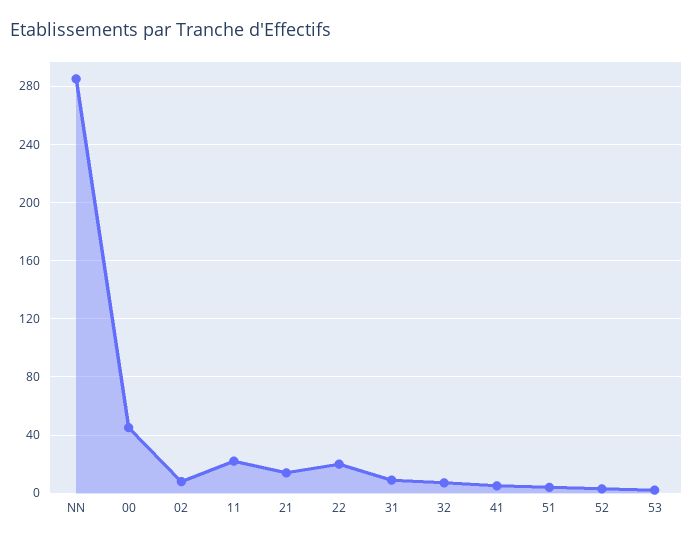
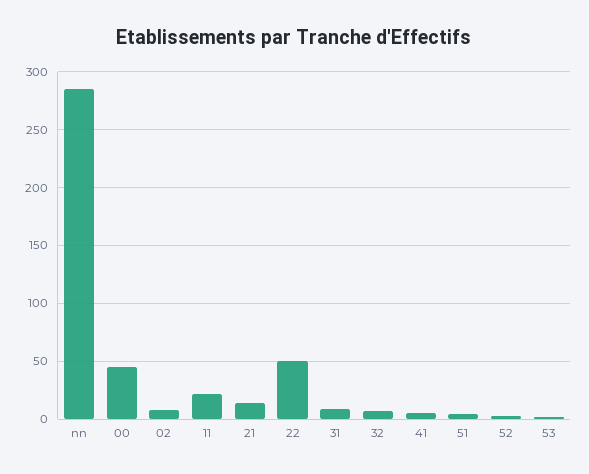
22: 20 -> 50

